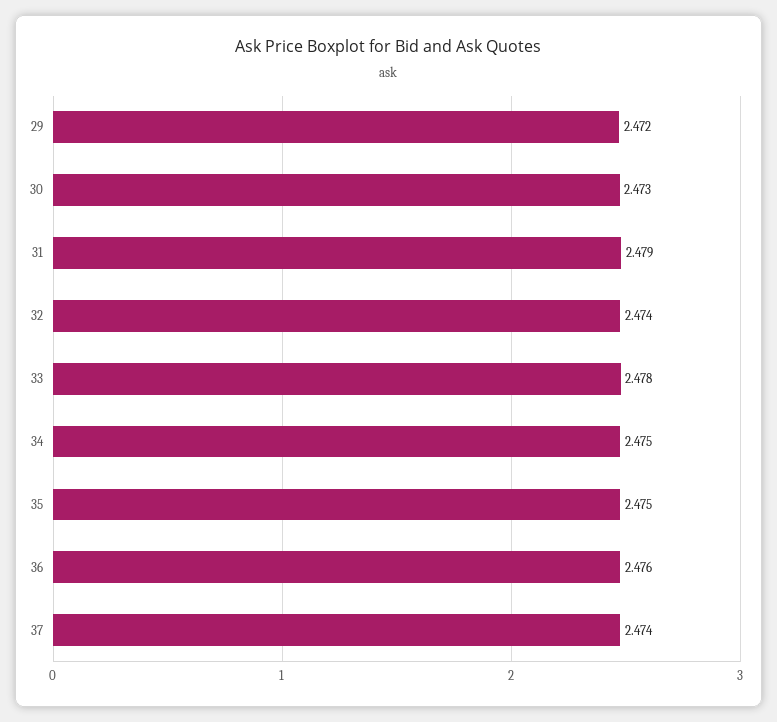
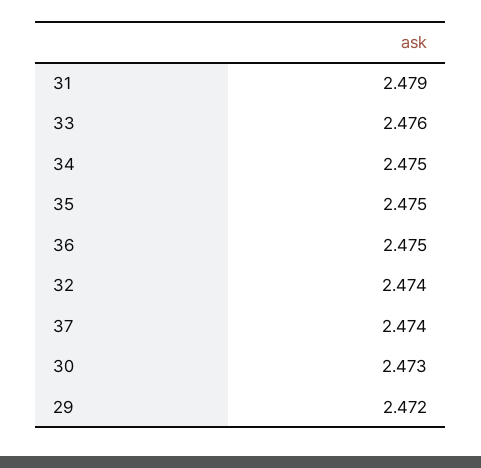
33: 2.478 -> 2.476
36: 2.476 -> 2.475

